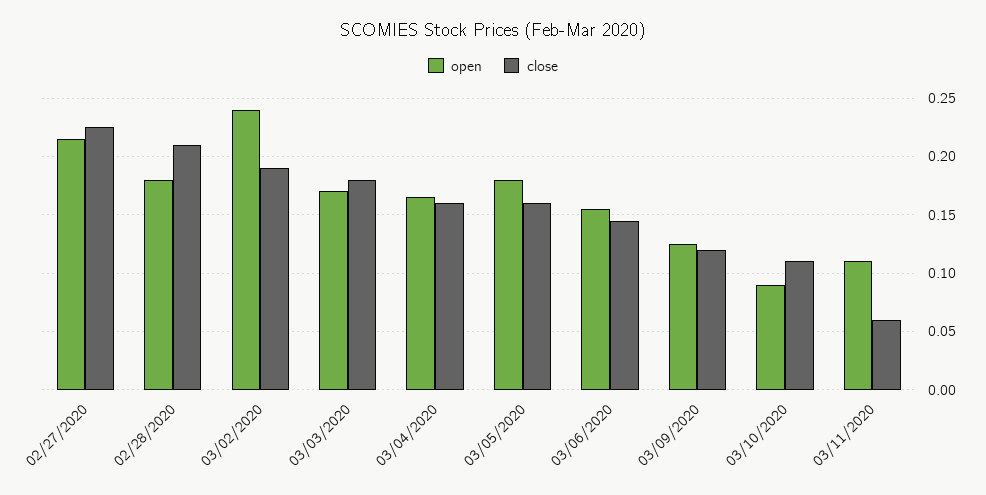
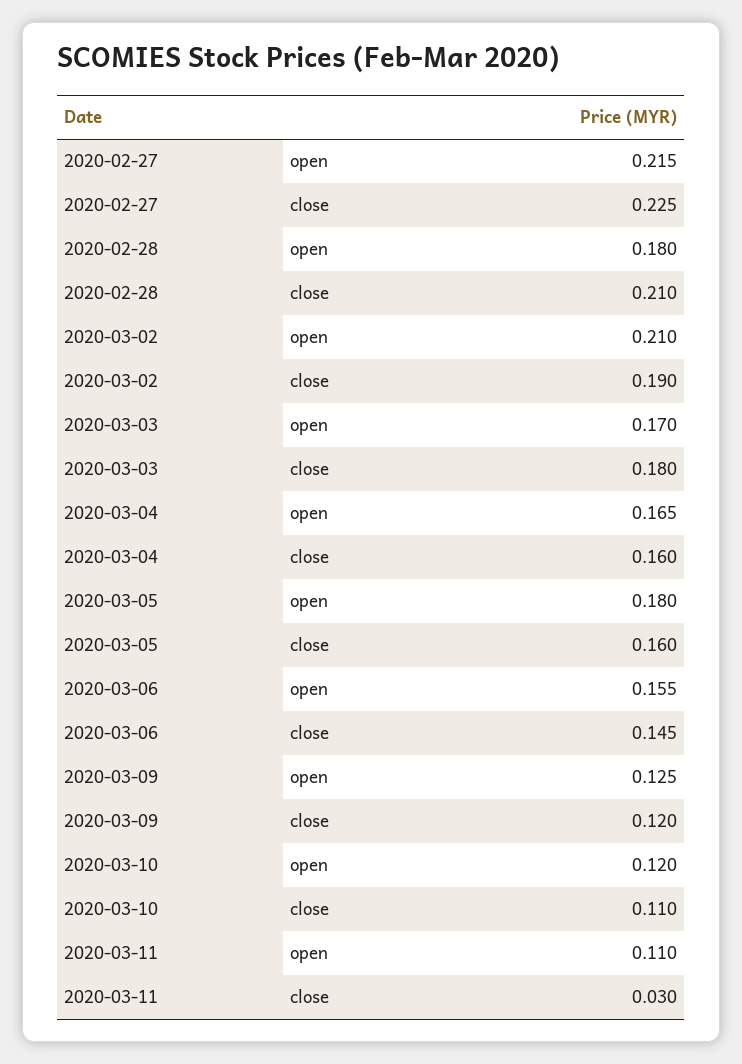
open, 03/02/2020: 0.24 -> 0.21
open, 03/10/2020: 0.09 -> 0.12
close, 03/11/2020: 0.06 -> 0.03

